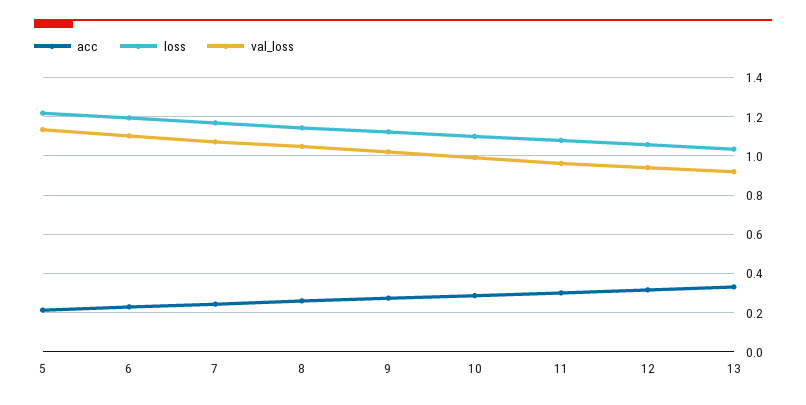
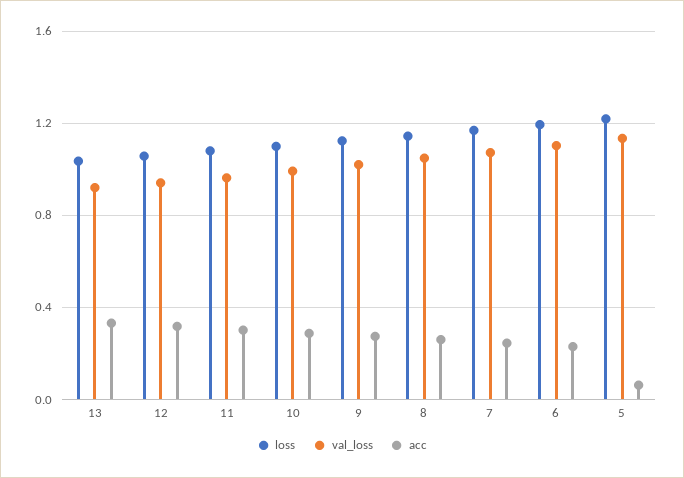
acc, 5: 0.2 -> 0.05

